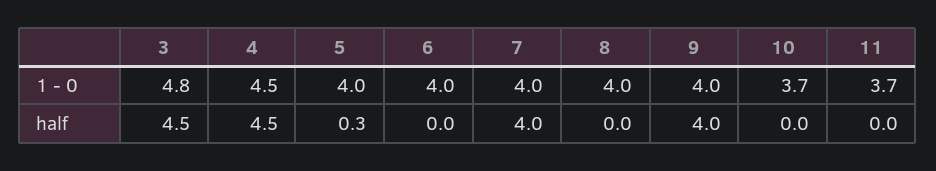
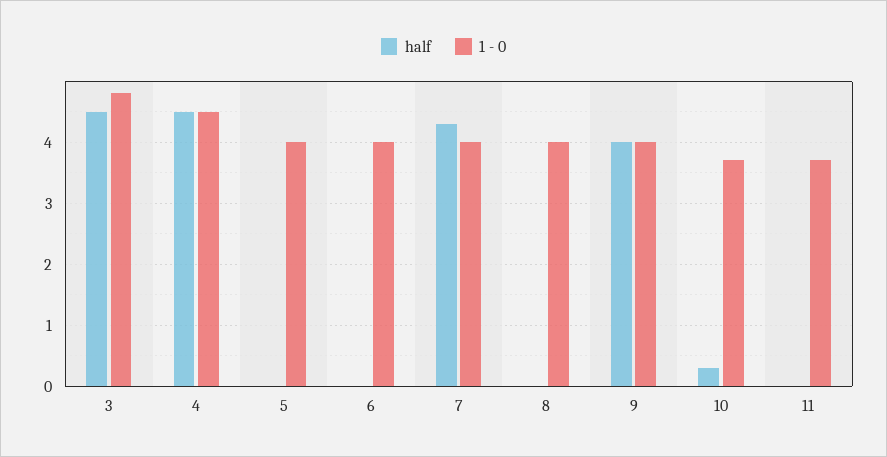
half, 5: 0.3 -> 0
half, 7: 4 -> 4.3
half, 10: 0 -> 0.3

